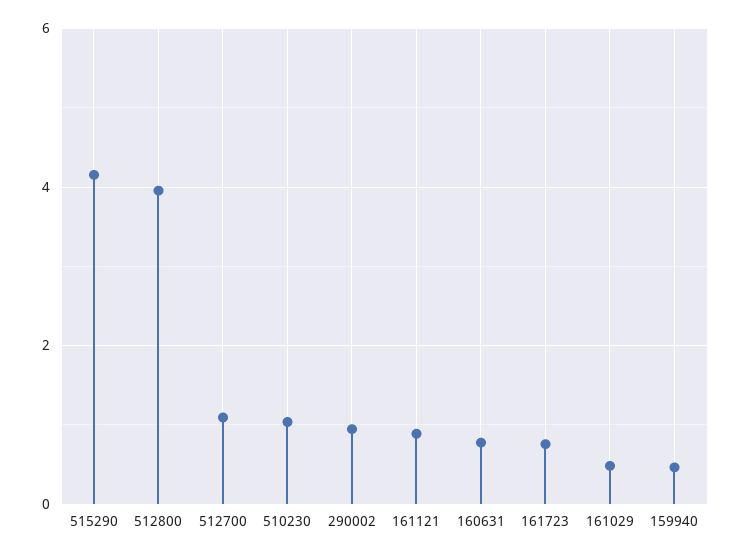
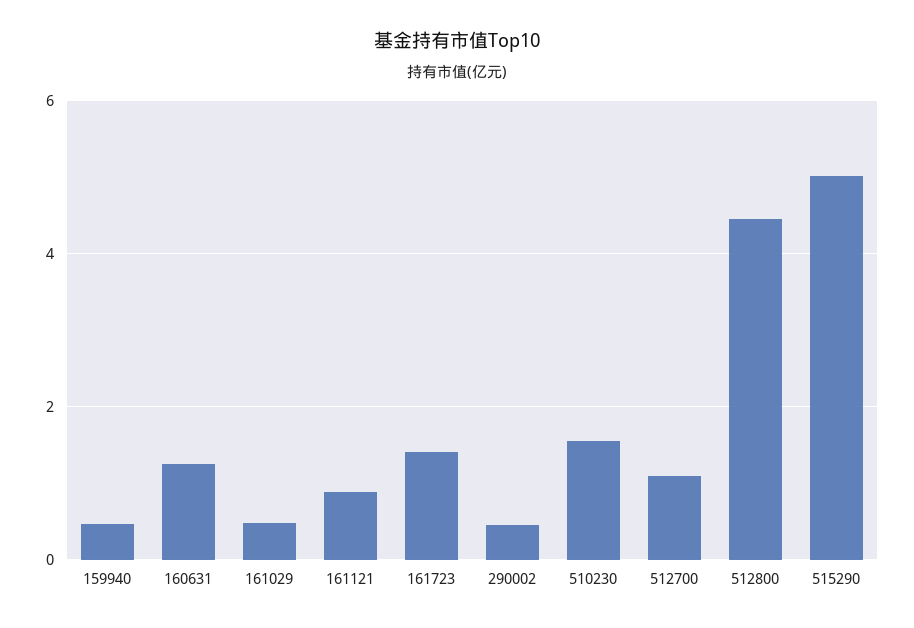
515290: 4.2 -> 5
512800: 4 -> 4.4
510230: 1 -> 1.6
290002: 1 -> 0.4
160631: 0.8 -> 1.2
161723: 0.8 -> 1.4

